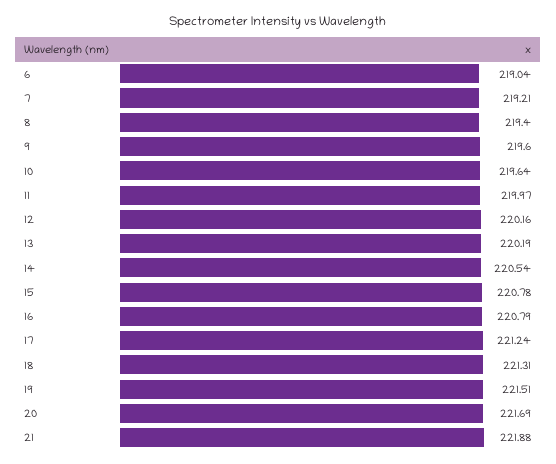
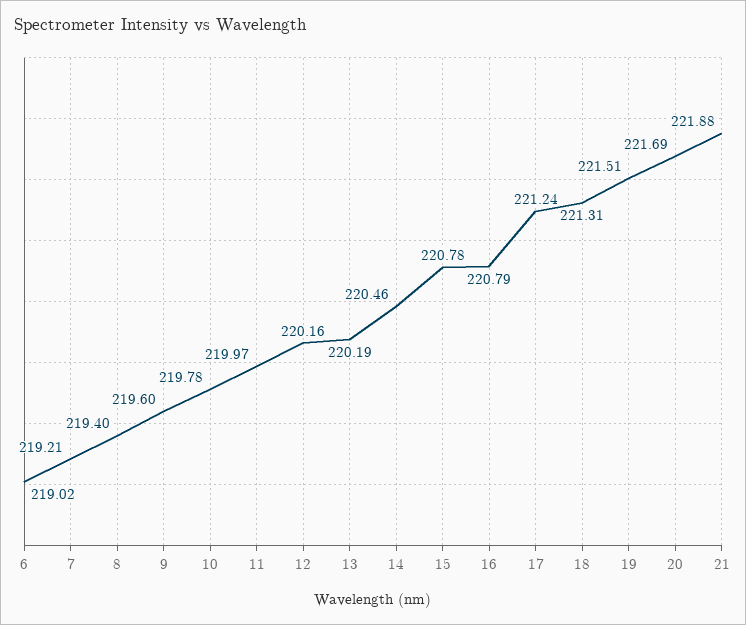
6: 219.04 -> 219.02
10: 219.64 -> 219.78
14: 220.54 -> 220.46

